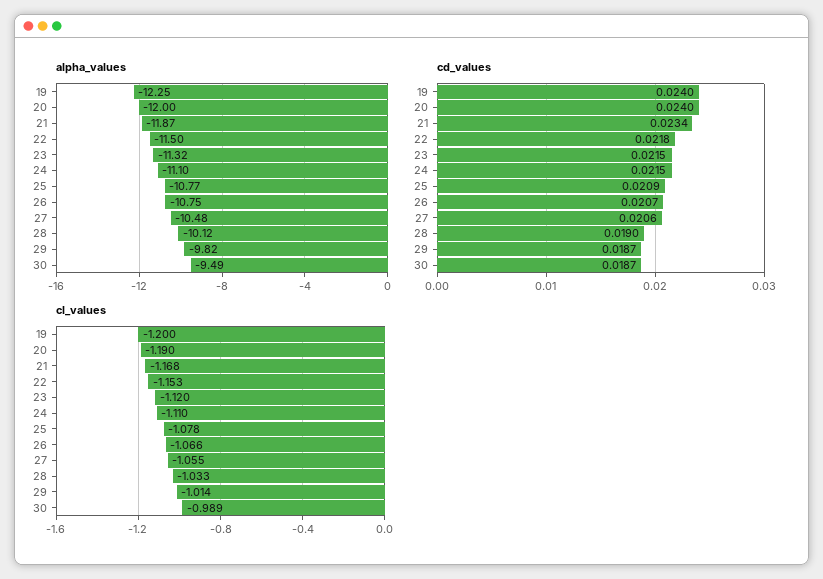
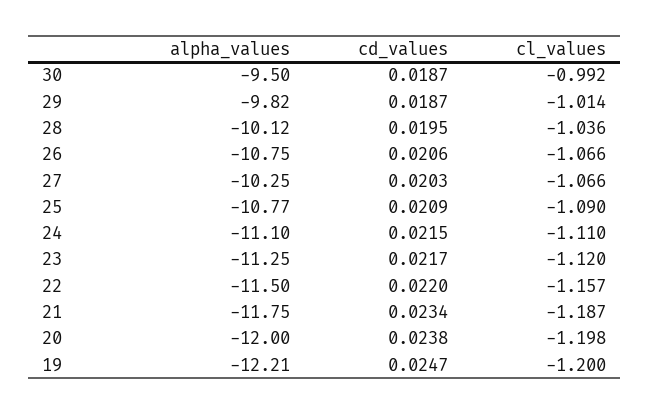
alpha_values, 19: -12.25 -> -12.21
alpha_values, 21: -11.87 -> -11.75
alpha_values, 23: -11.32 -> -11.25
alpha_values, 27: -10.48 -> -10.25
alpha_values, 30: -9.49 -> -9.5
cd_values, 19: 0.024 -> 0.0247
cd_values, 20: 0.024 -> 0.0238
cd_values, 22: 0.0218 -> 0.022
cd_values, 23: 0.0215 -> 0.0217
cd_values, 26: 0.0207 -> 0.0206
cd_values, 27: 0.0206 -> 0.0203
cd_values, 28: 0.019 -> 0.0195
cl_values, 20: -1.19 -> -1.198
cl_values, 21: -1.168 -> -1.187
cl_values, 22: -1.153 -> -1.157
cl_values, 25: -1.078 -> -1.09
cl_values, 27: -1.055 -> -1.066
cl_values, 28: -1.033 -> -1.036
cl_values, 30: -0.989 -> -0.992

